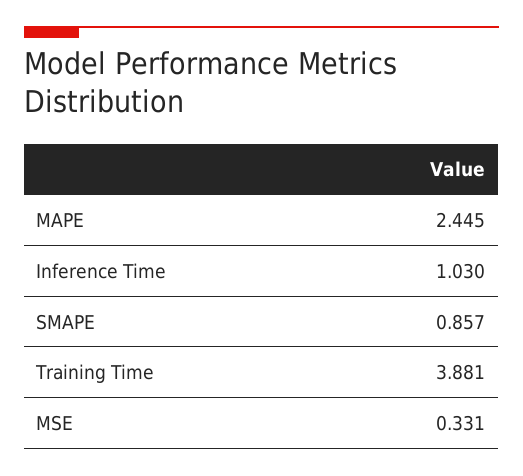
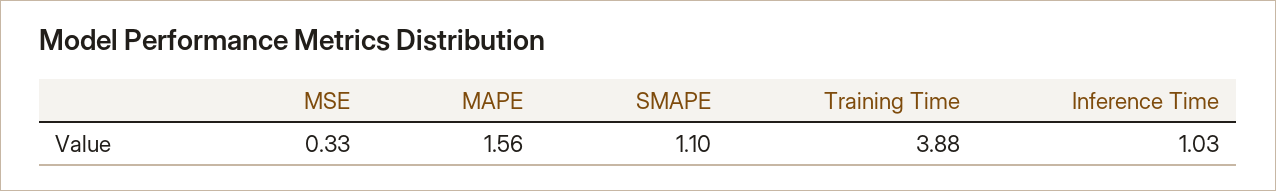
MAPE: 2.445 -> 1.56
SMAPE: 0.857 -> 1.1

